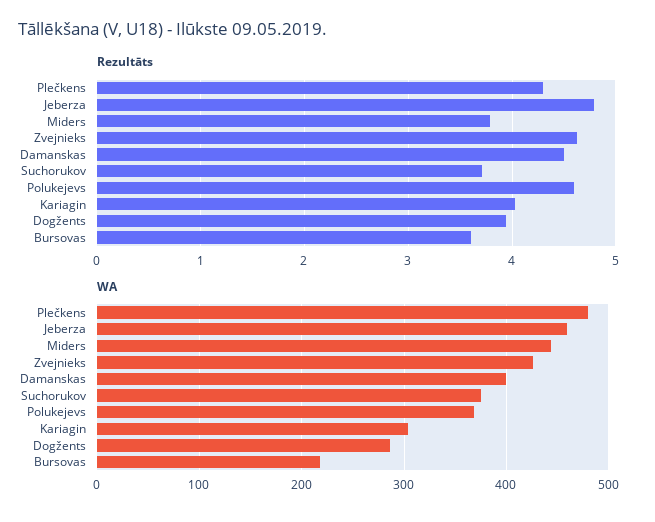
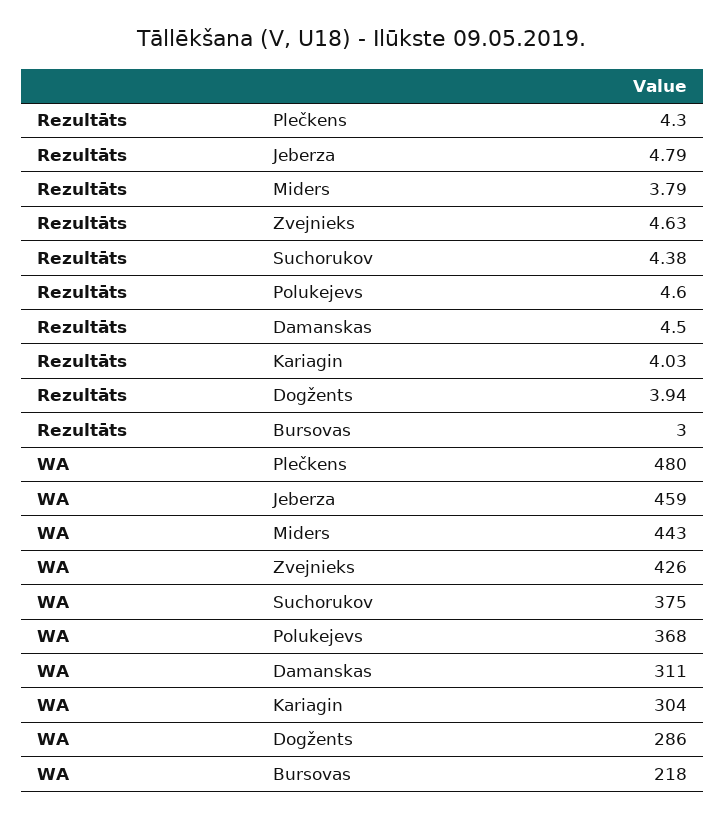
Rezultāts, Suchorukov: 3.7 -> 4.38
Rezultāts, Bursovas: 3.6 -> 3
WA, Damanskas: 400 -> 311

